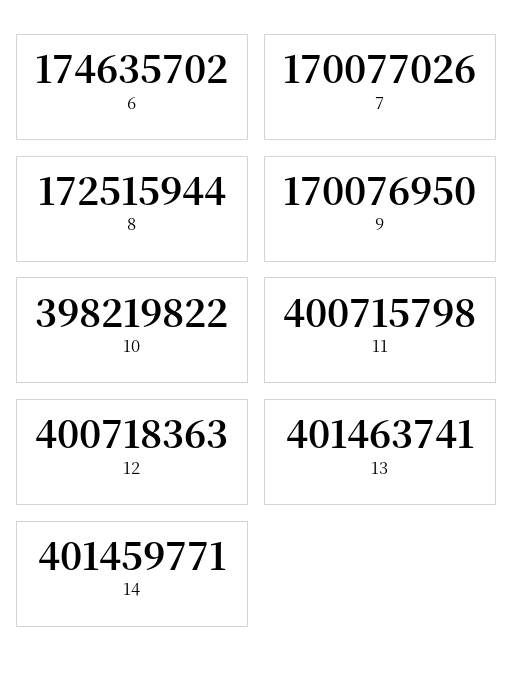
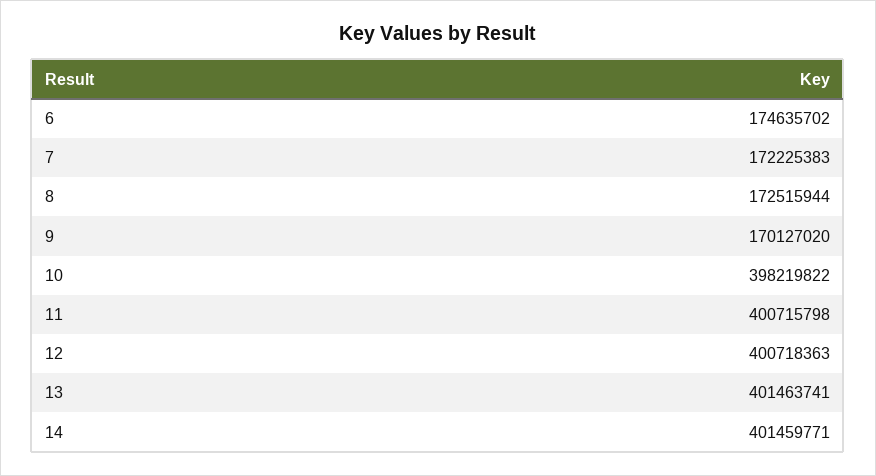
7: 170077026 -> 172225383
9: 170076950 -> 170127020

